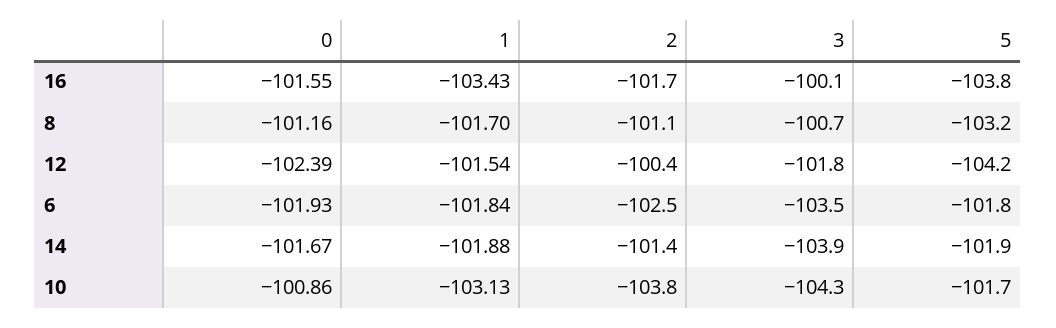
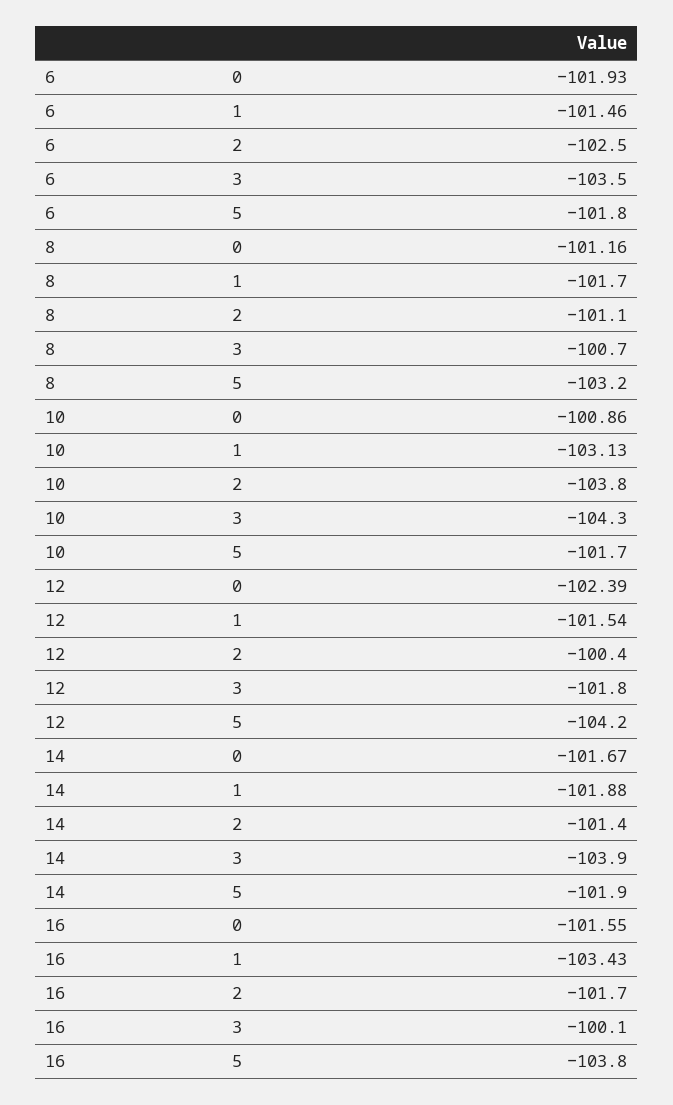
1, 6: -101.84 -> -101.46

